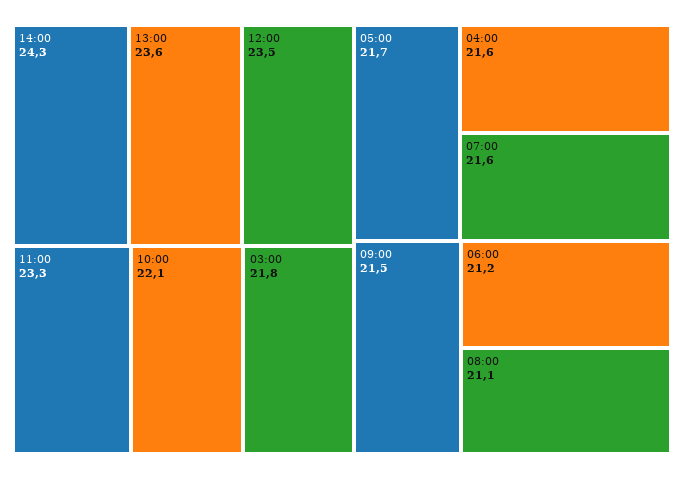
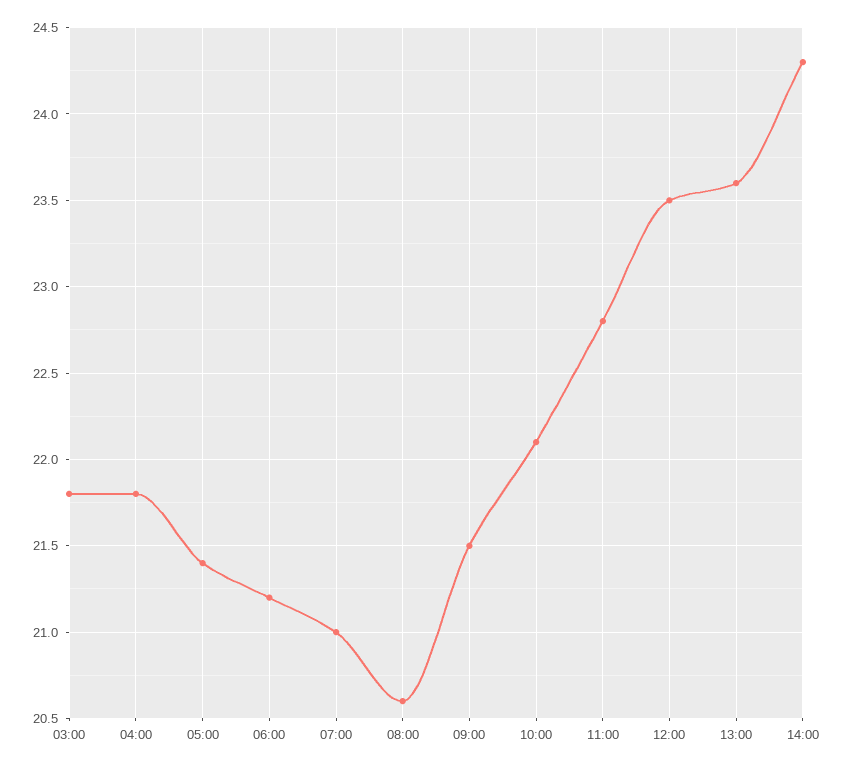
11:00: 23.3 -> 22.8
05:00: 21.7 -> 21.4
04:00: 21.6 -> 21.8
07:00: 21.6 -> 21
08:00: 21.1 -> 20.6

